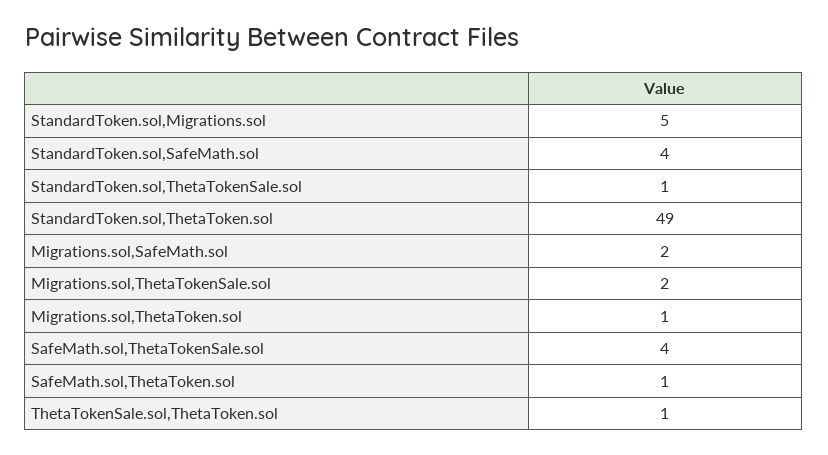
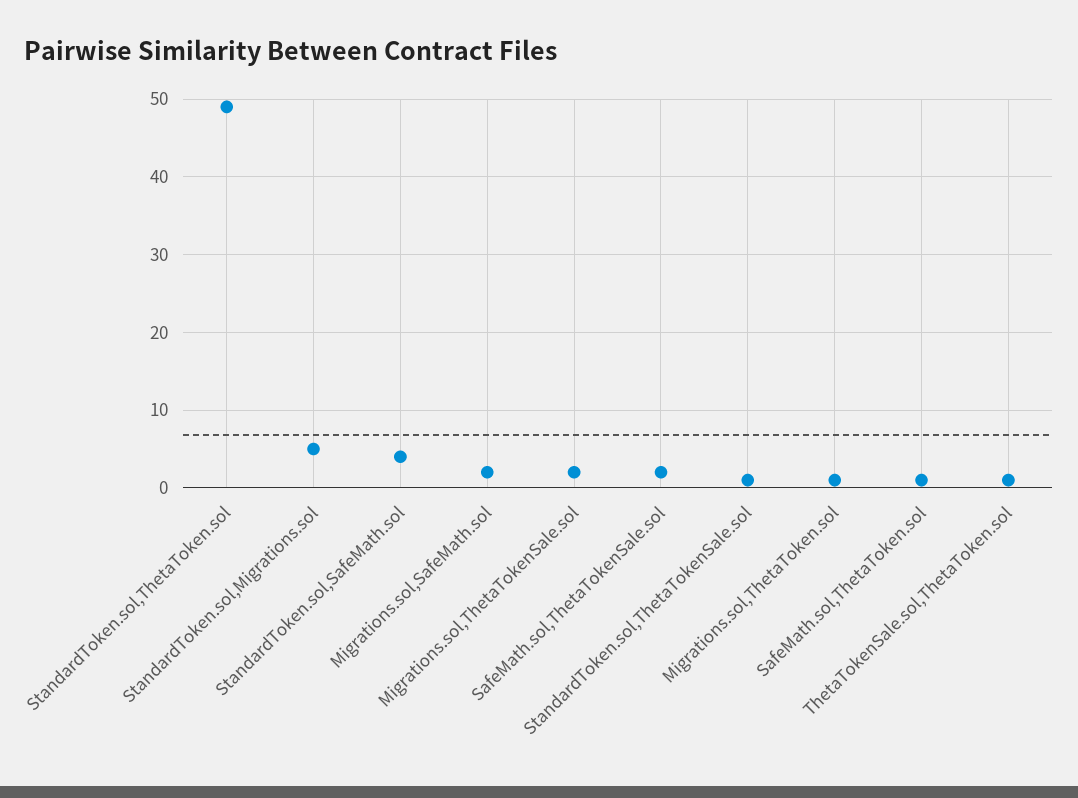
SafeMath.sol,ThetaTokenSale.sol: 4 -> 2

